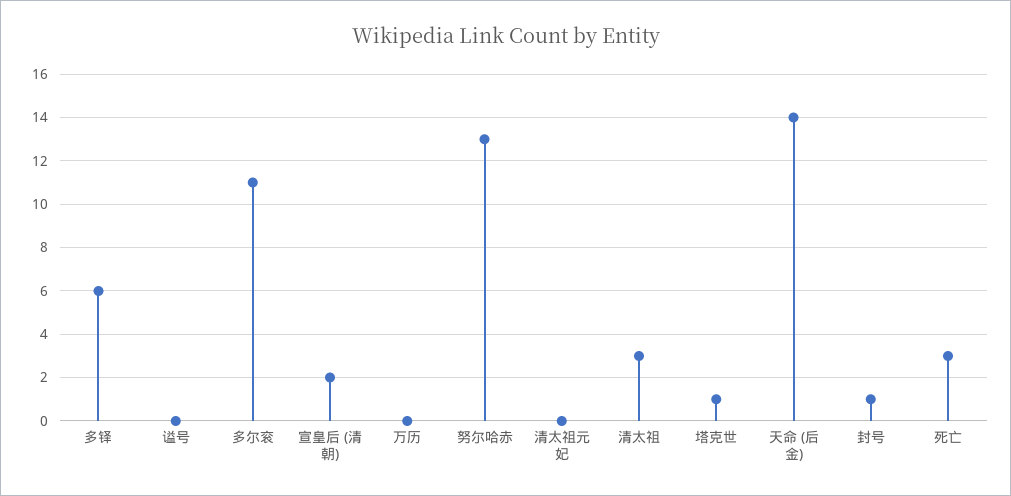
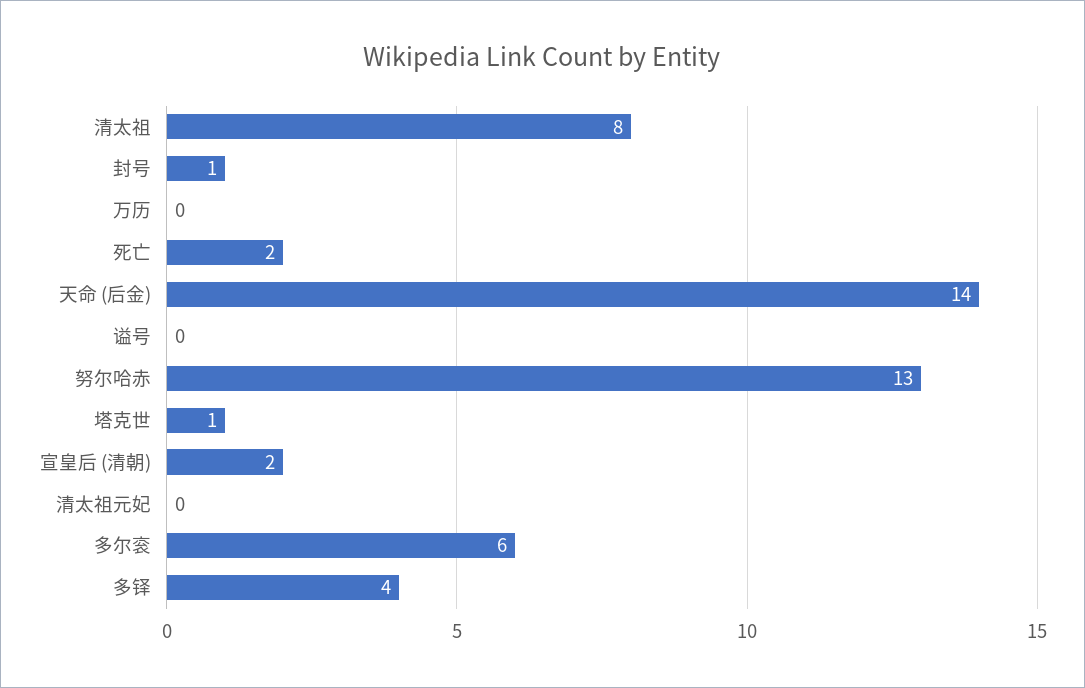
多铎: 6 -> 4
多尔衮: 11 -> 6
清太祖: 3 -> 8
死亡: 3 -> 2

